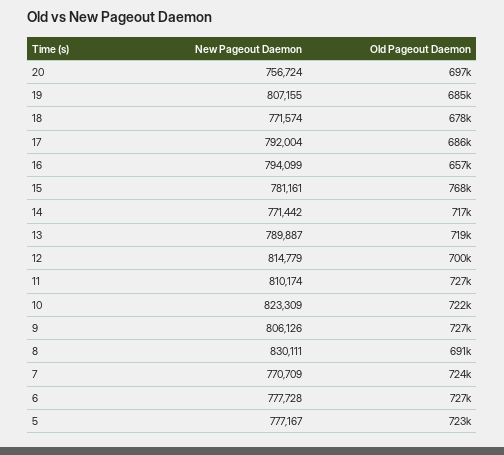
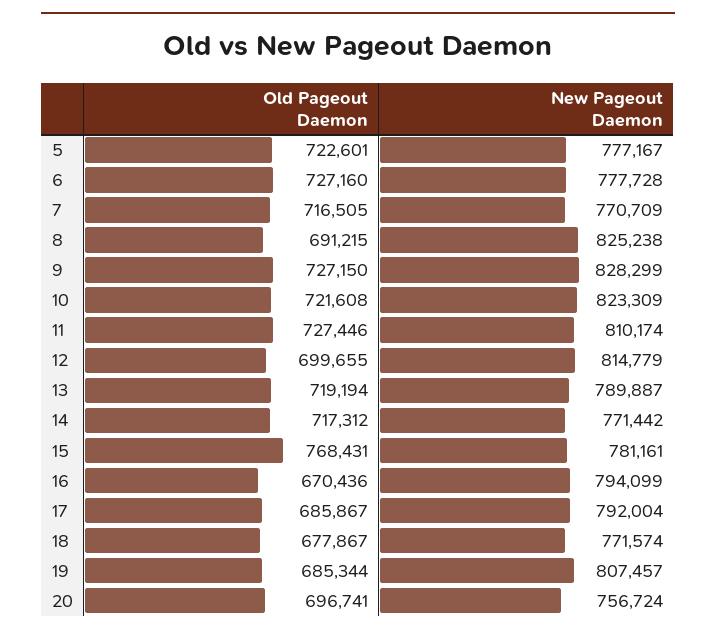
New Pageout Daemon, 19: 807155 -> 807457
Old Pageout Daemon, 16: 657000 -> 670436
New Pageout Daemon, 9: 806126 -> 828299
New Pageout Daemon, 8: 830111 -> 825238
Old Pageout Daemon, 7: 724000 -> 716505

